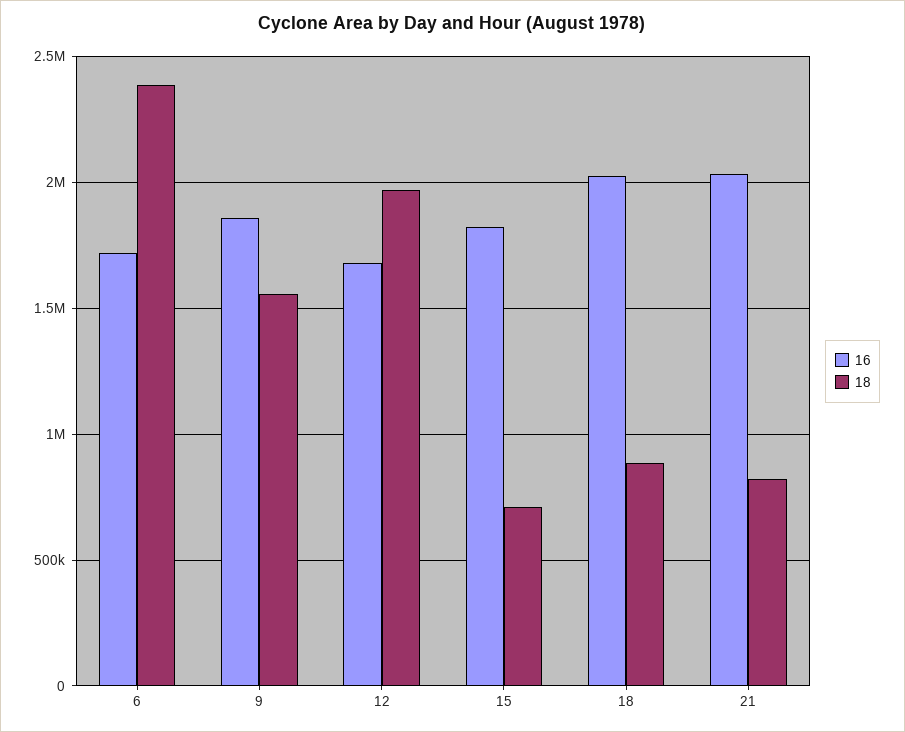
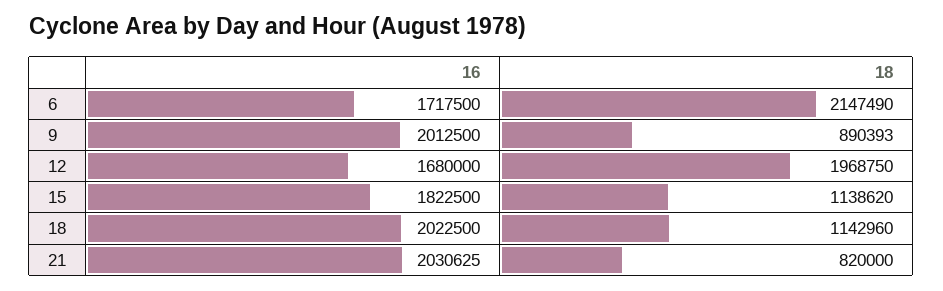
18, 6: 2400000 -> 2147490
16, 9: 1850000 -> 2012500
18, 9: 1550000 -> 890393
18, 15: 700000 -> 1138620
18, 18: 900000 -> 1142960

